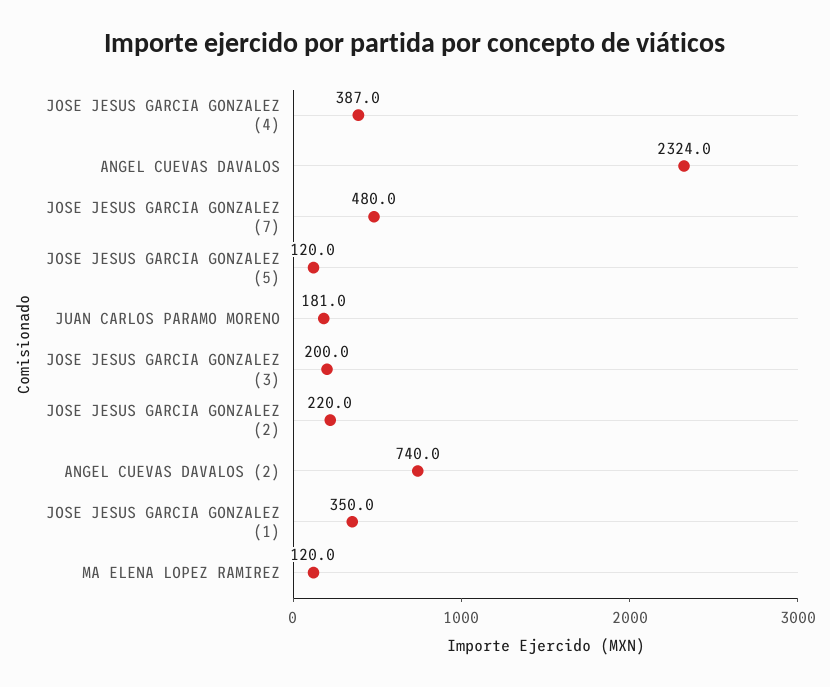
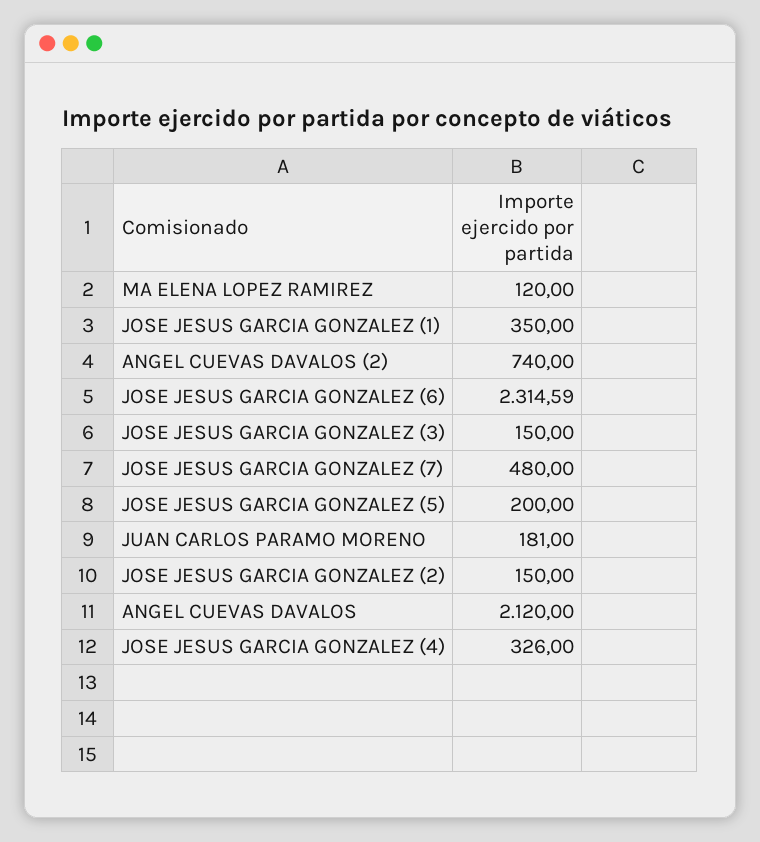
JOSE JESUS GARCIA GONZALEZ (4): 387 -> 326
ANGEL CUEVAS DAVALOS: 2324 -> 2120
JOSE JESUS GARCIA GONZALEZ (5): 120 -> 200
JOSE JESUS GARCIA GONZALEZ (3): 200 -> 150
JOSE JESUS GARCIA GONZALEZ (2): 220 -> 150
JOSE JESUS GARCIA GONZALEZ (6): none -> 2314.59

